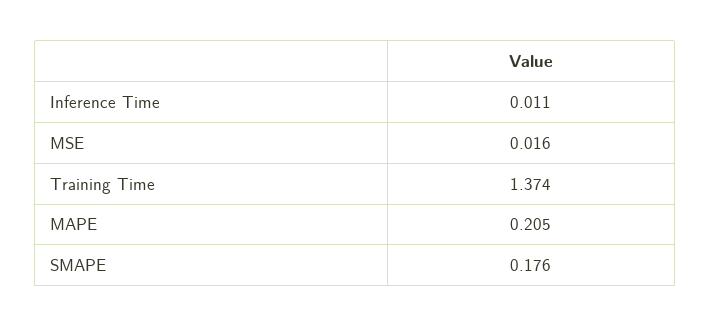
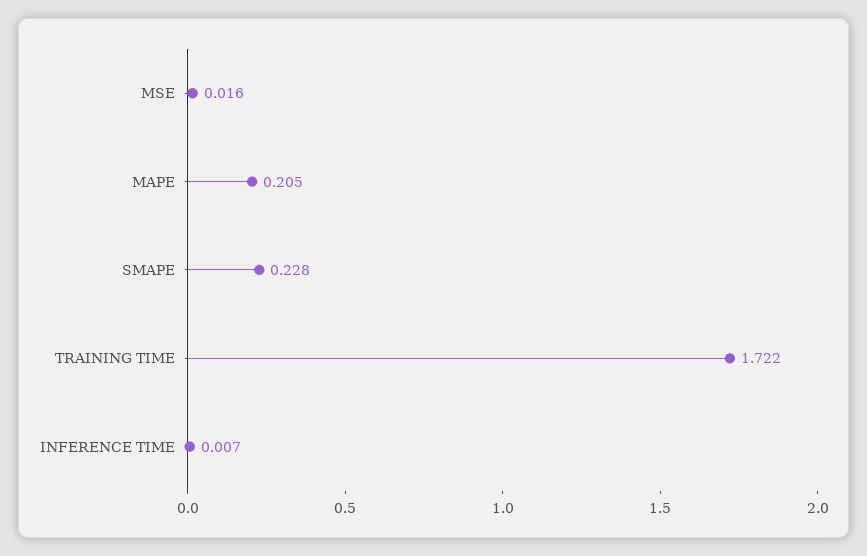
Inference Time: 0.011 -> 0.007
Training Time: 1.374 -> 1.722
SMAPE: 0.176 -> 0.228

